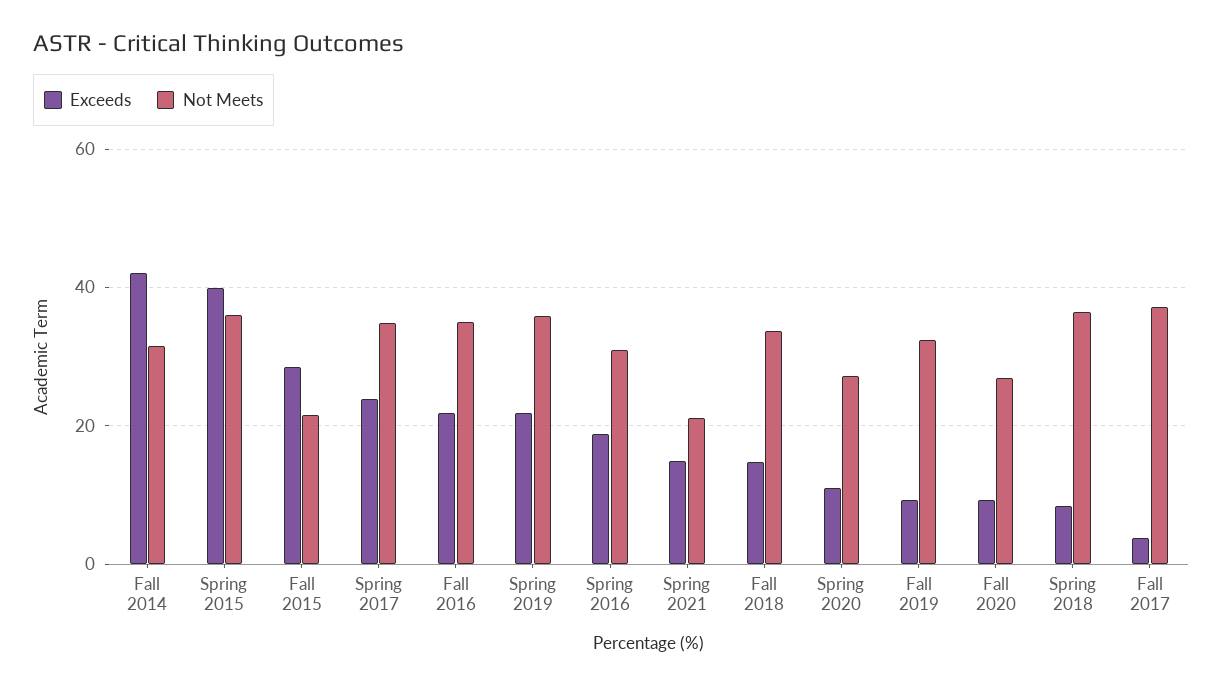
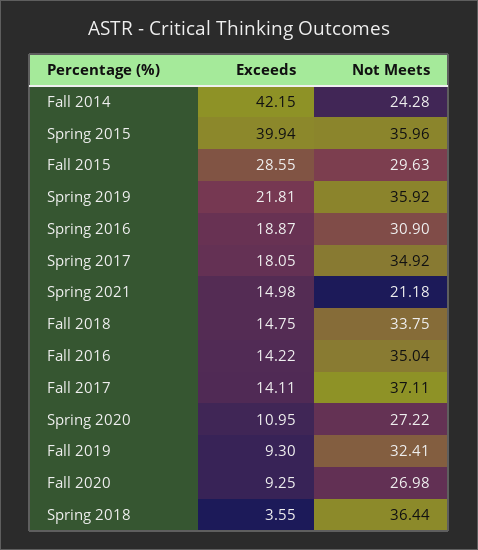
Not Meets, Fall 2014: 32 -> 24.28
Not Meets, Fall 2015: 22 -> 29.63
Exceeds, Spring 2017: 24 -> 18.05
Exceeds, Fall 2016: 22 -> 14.22
Exceeds, Spring 2018: 8 -> 3.55
Exceeds, Fall 2017: 4 -> 14.11

